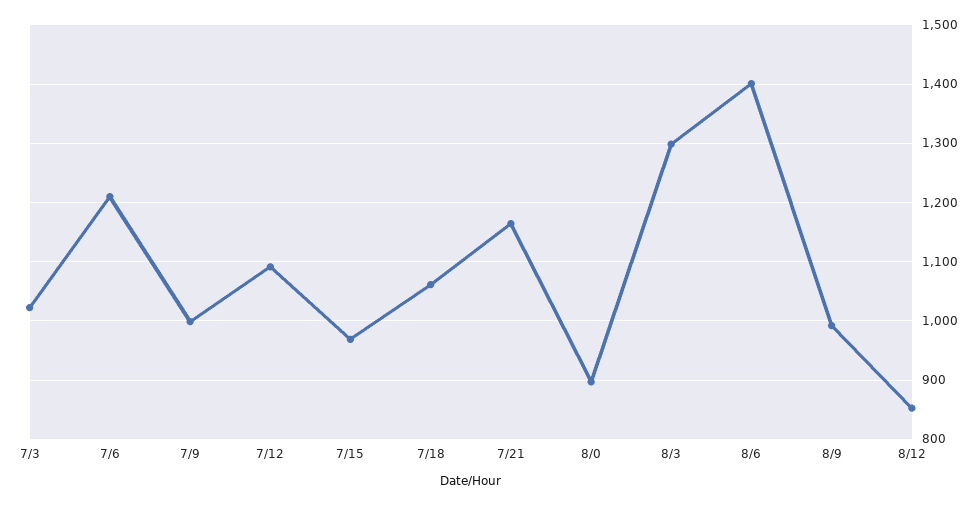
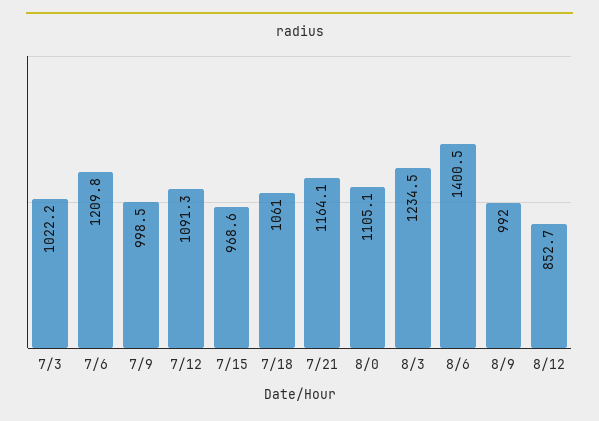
8/0: 900 -> 1105.1
8/3: 1300 -> 1234.5

